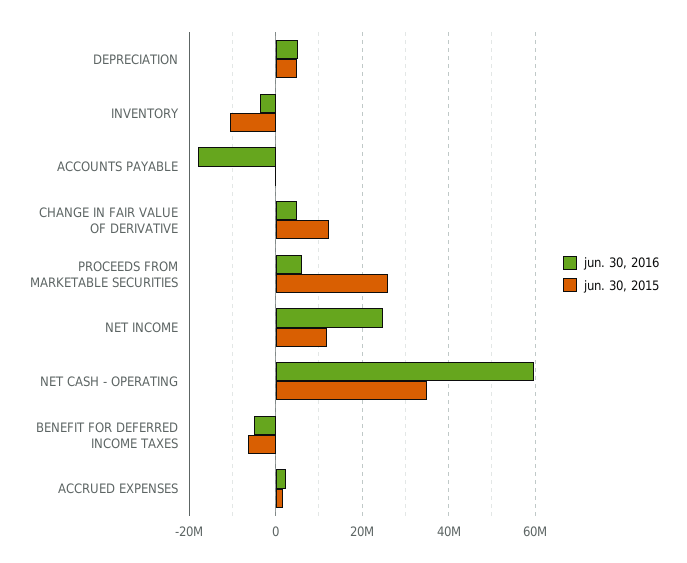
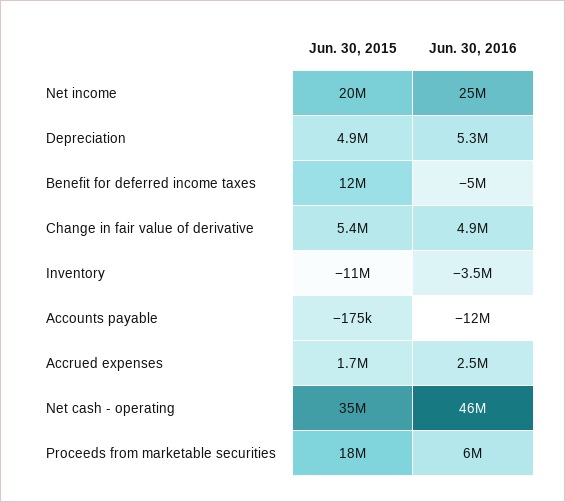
jun. 30, 2016, ACCOUNTS PAYABLE: -18000000 -> -12000000
jun. 30, 2015, CHANGE IN FAIR VALUE OF DERIVATIVE: 12000000 -> 5400000
jun. 30, 2015, PROCEEDS FROM MARKETABLE SECURITIES: 26000000 -> 18000000
jun. 30, 2015, NET INCOME: 12000000 -> 20000000
jun. 30, 2016, NET CASH - OPERATING: 60000000 -> 46000000
jun. 30, 2015, BENEFIT FOR DEFERRED INCOME TAXES: -6000000 -> 12000000

